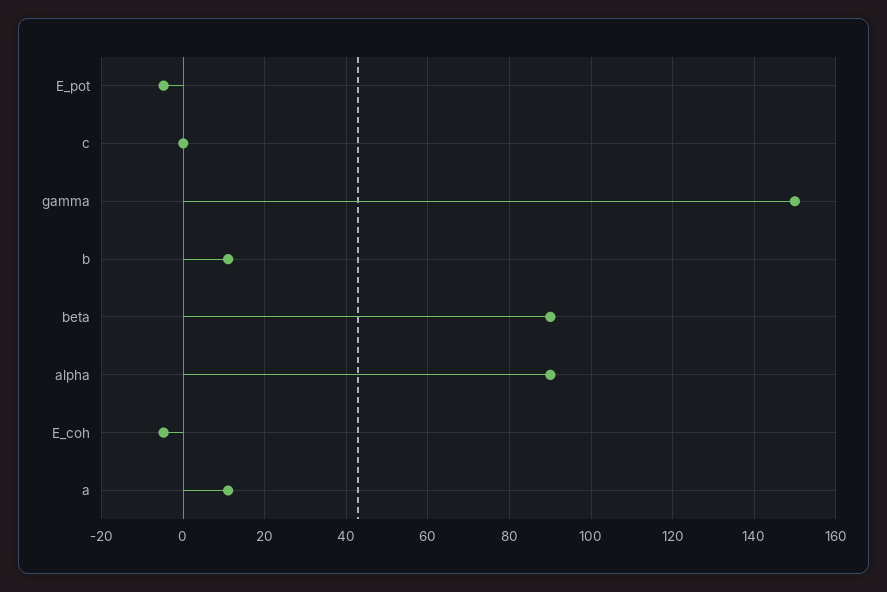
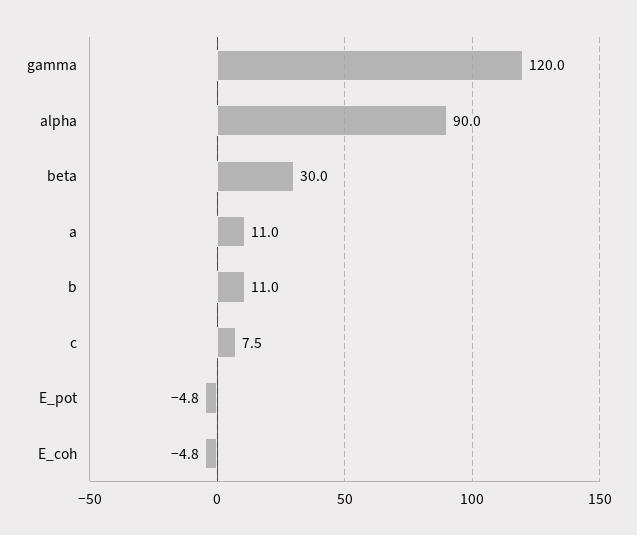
c: 0 -> 7.5
gamma: 150 -> 120
beta: 90 -> 30

